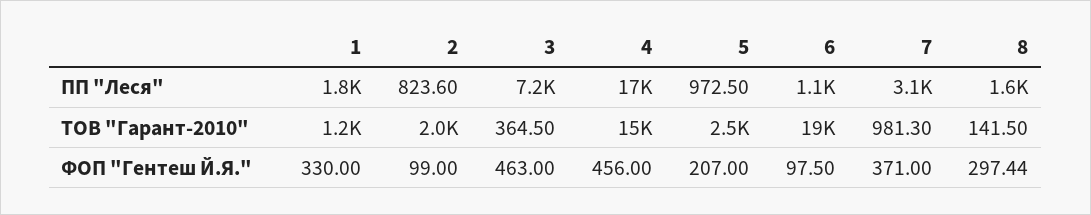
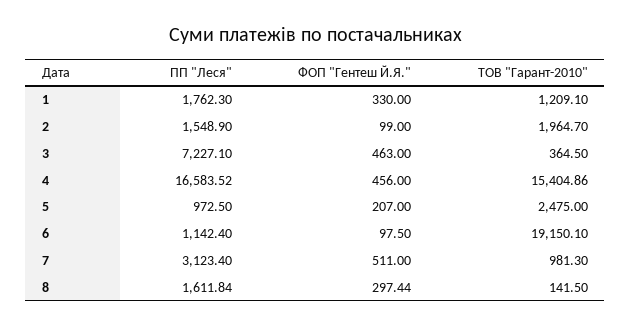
2, ПП "Леся": 823.6 -> 1548.9
7, ФОП "Гентеш Й.Я.": 371 -> 511

